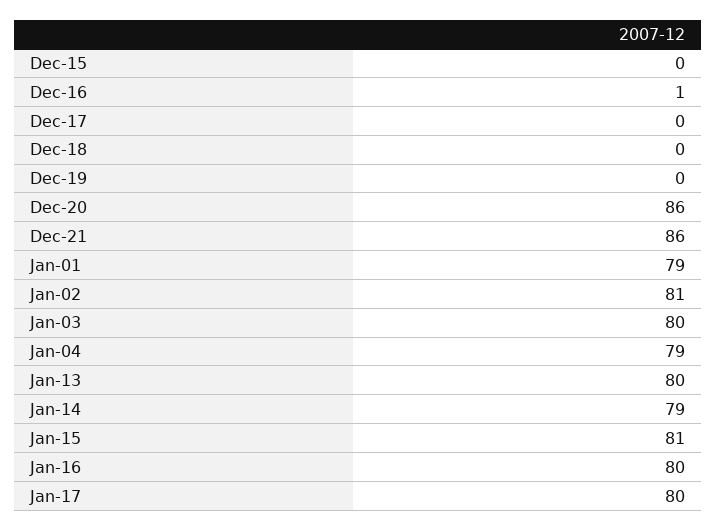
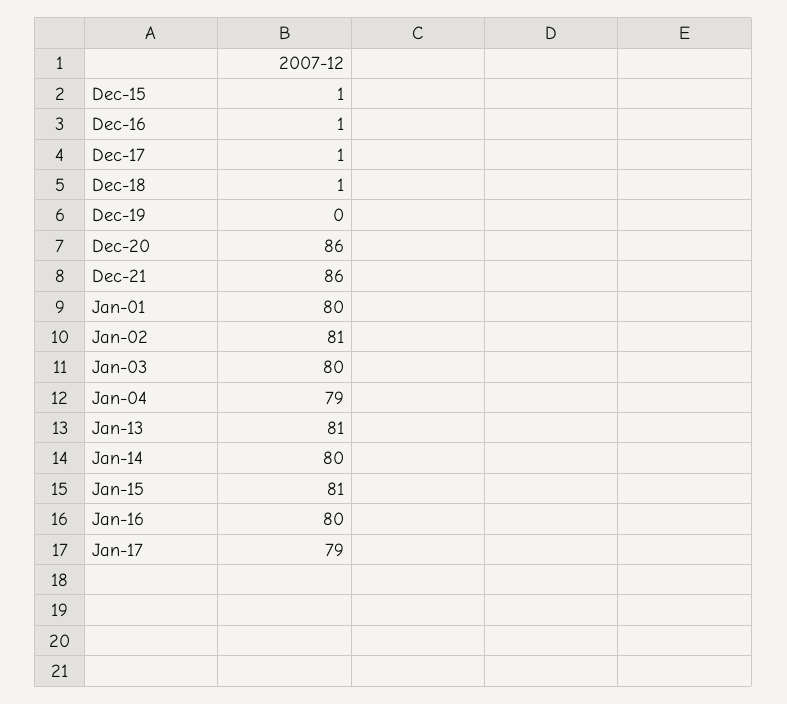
Dec-15: 0 -> 1
Dec-17: 0 -> 1
Dec-18: 0 -> 1
Jan-01: 79 -> 80
Jan-13: 80 -> 81
Jan-14: 79 -> 80
Jan-17: 80 -> 79

